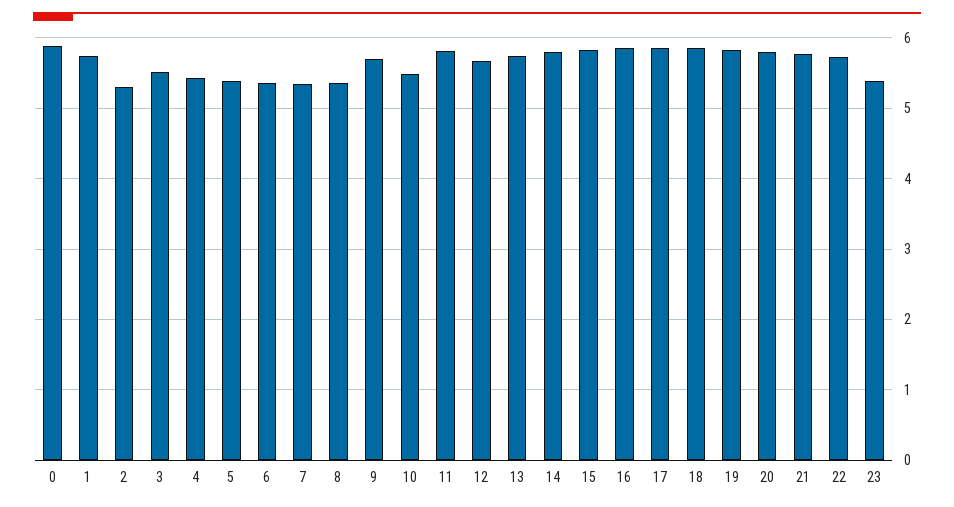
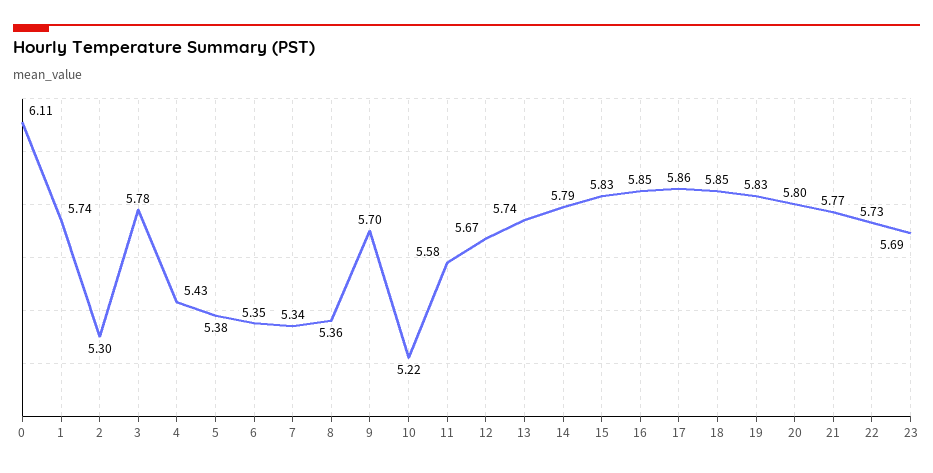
0: 5.9 -> 6.11
3: 5.5 -> 5.78
10: 5.5 -> 5.22
11: 5.8 -> 5.58
23: 5.4 -> 5.69

